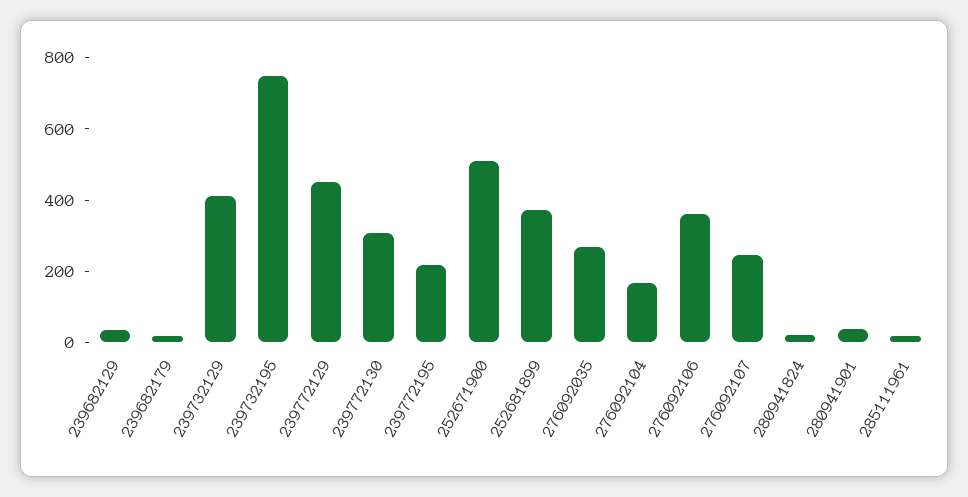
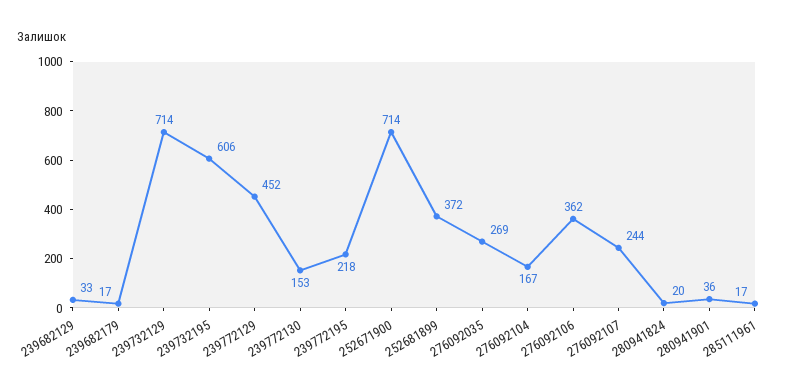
239732129: 400 -> 714
239732195: 750 -> 606
239772130: 300 -> 153
252671900: 500 -> 714

